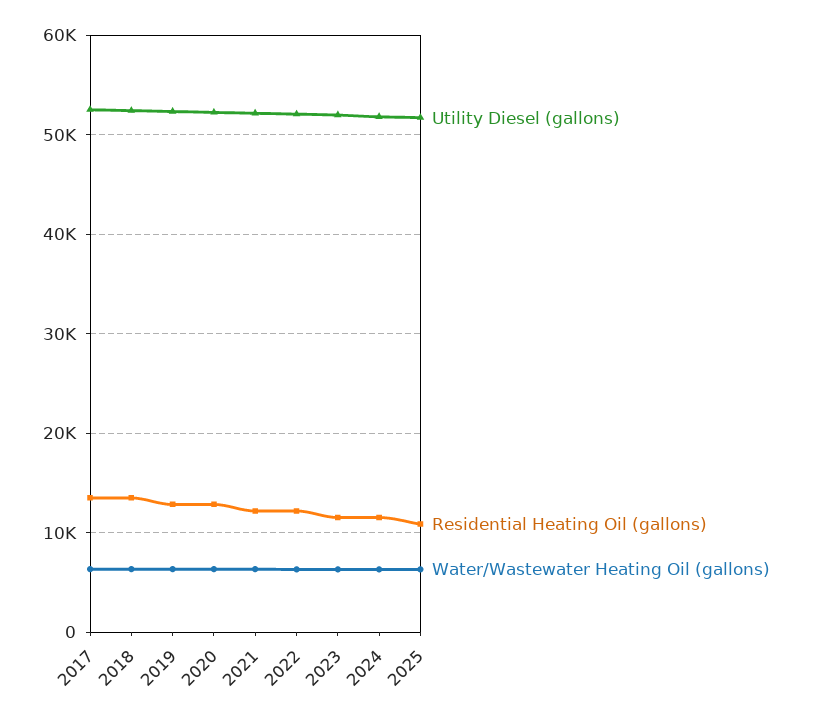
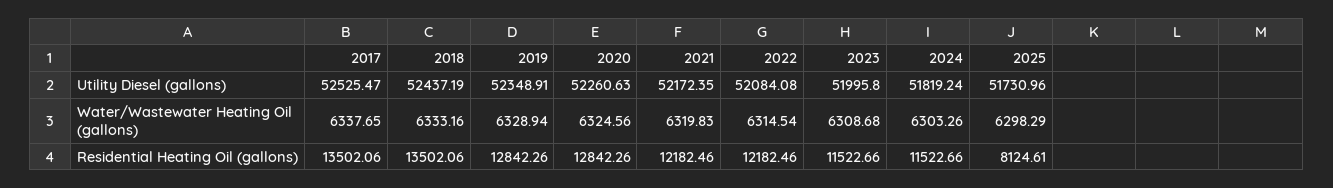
Residential Heating Oil (gallons), 2025: 11000 -> 8124.61

